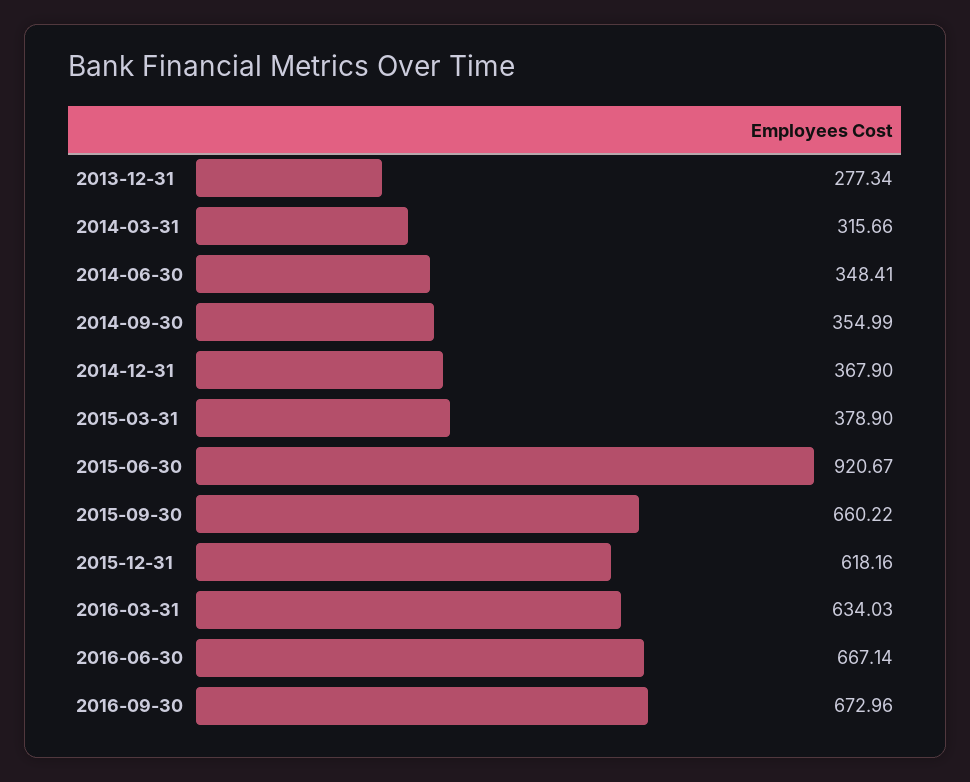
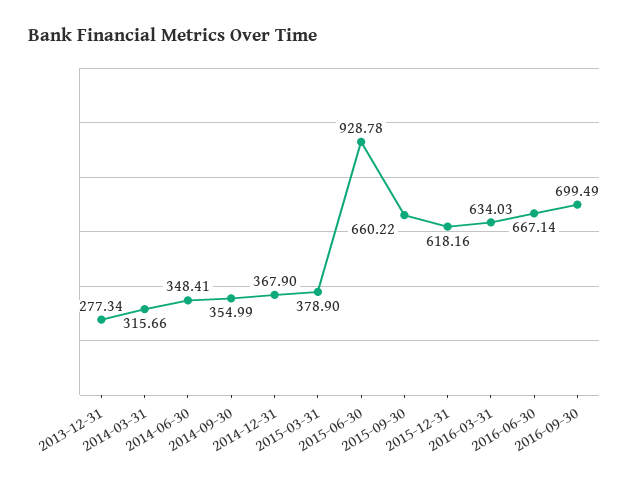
2015-06-30: 920.67 -> 928.78
2016-09-30: 672.96 -> 699.49

